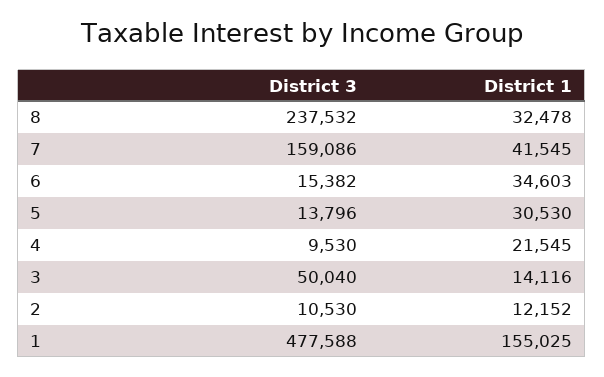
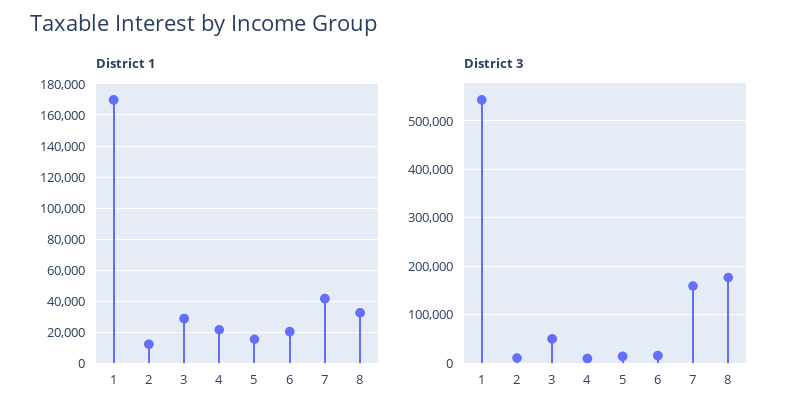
District 3, 8: 237532 -> 180000
District 1, 6: 34603 -> 20000
District 1, 5: 30530 -> 15000
District 1, 3: 14116 -> 30000
District 3, 1: 477588 -> 540000
District 1, 1: 155025 -> 170000

